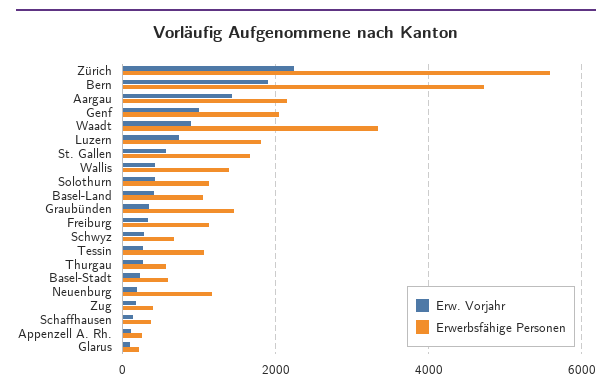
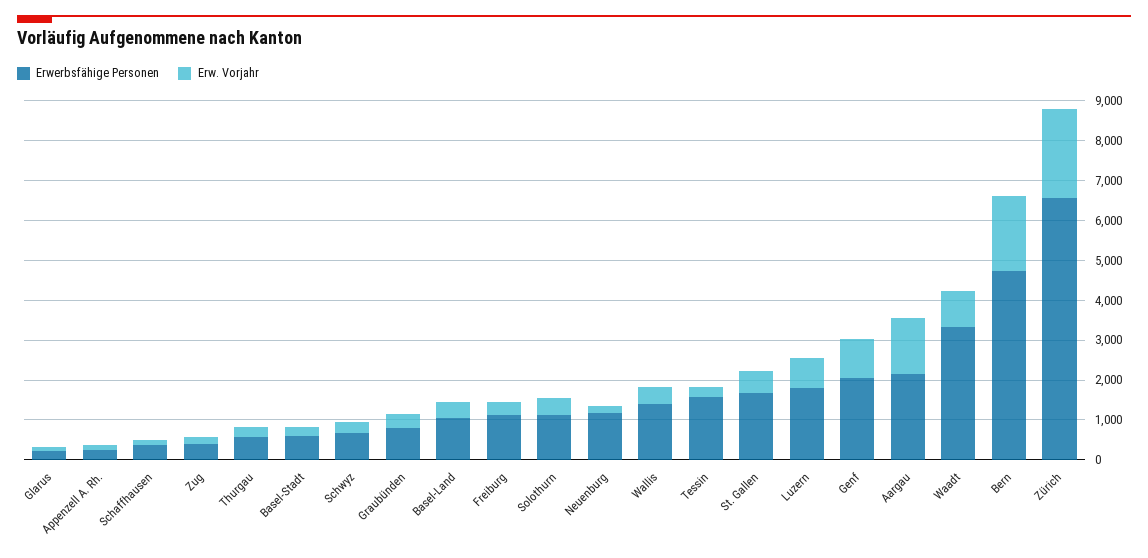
Erwerbsfähige Personen, Zürich: 5600 -> 6500
Erwerbsfähige Personen, Graubünden: 1400 -> 750
Erwerbsfähige Personen, Tessin: 1000 -> 1500

